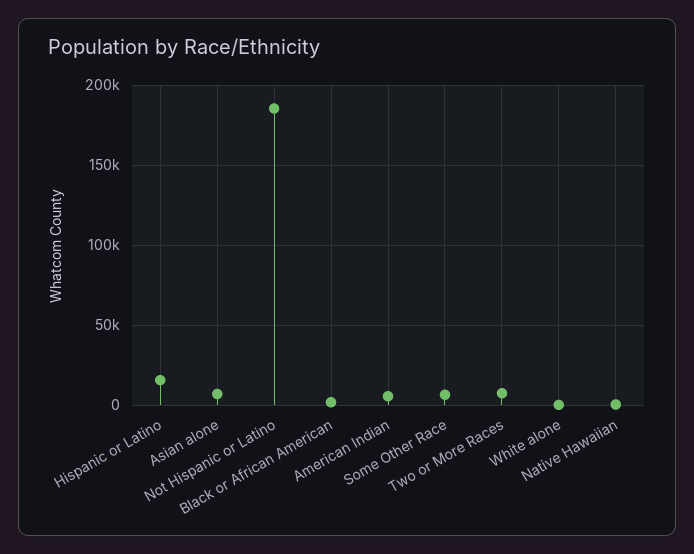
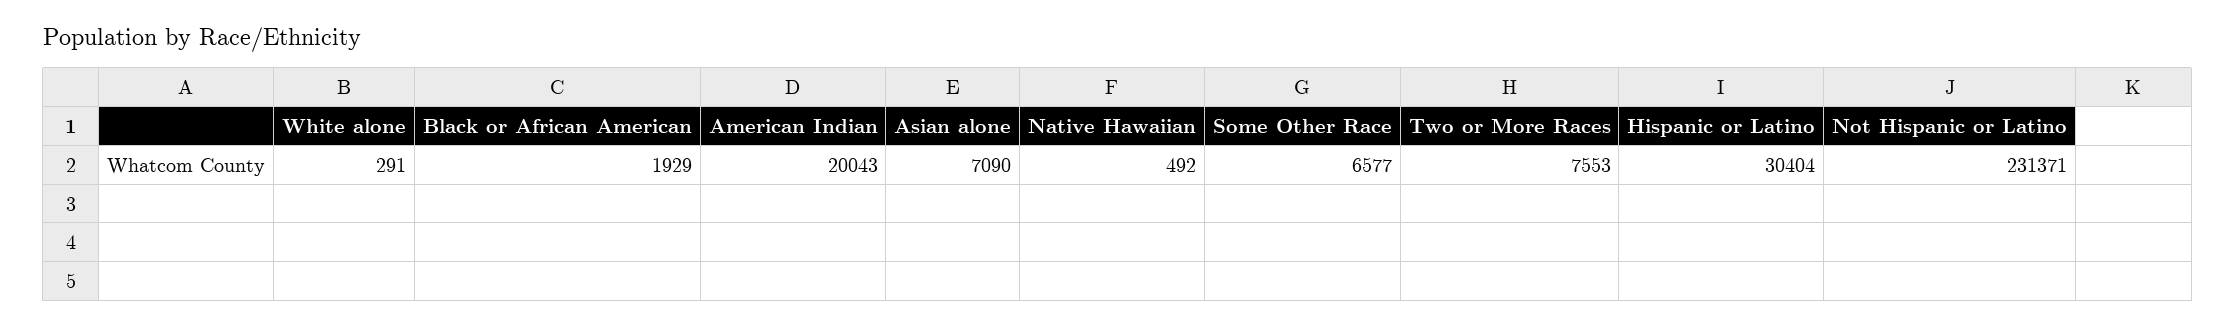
Hispanic or Latino: 15000 -> 30404
Not Hispanic or Latino: 185000 -> 231371
American Indian: 5000 -> 20043

